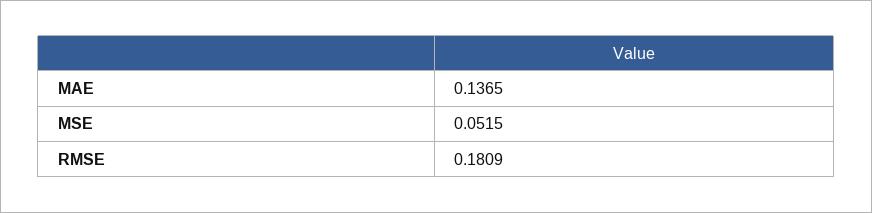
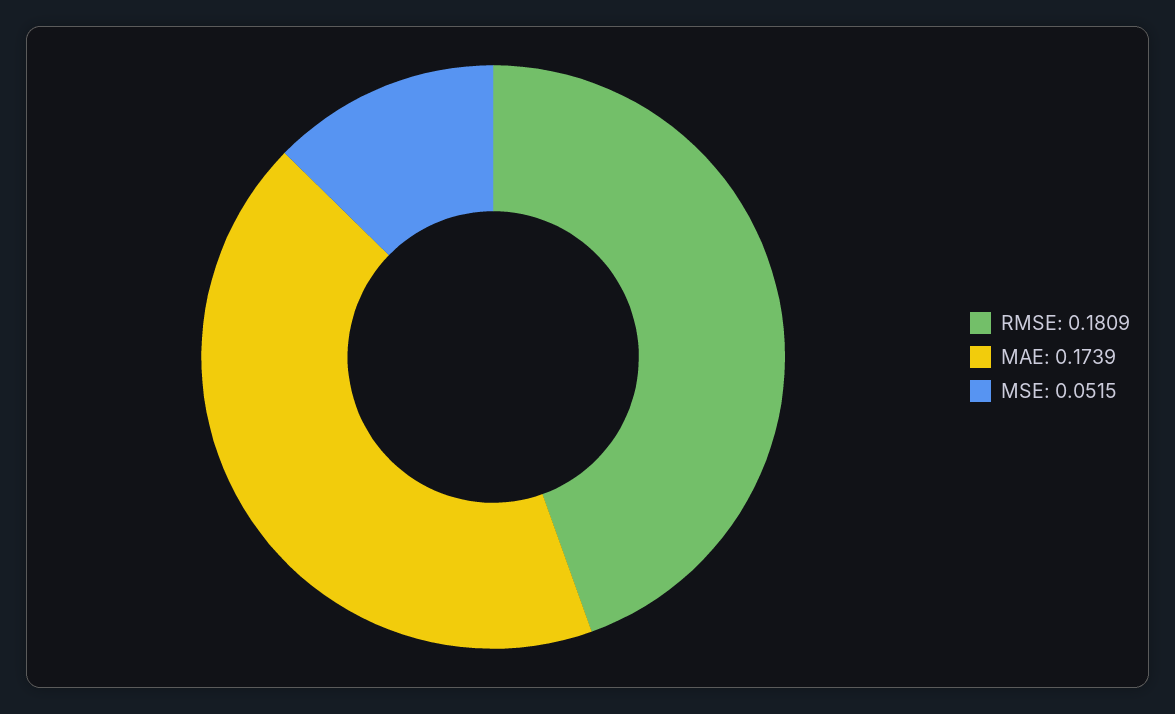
MAE: 0.1365 -> 0.1739

